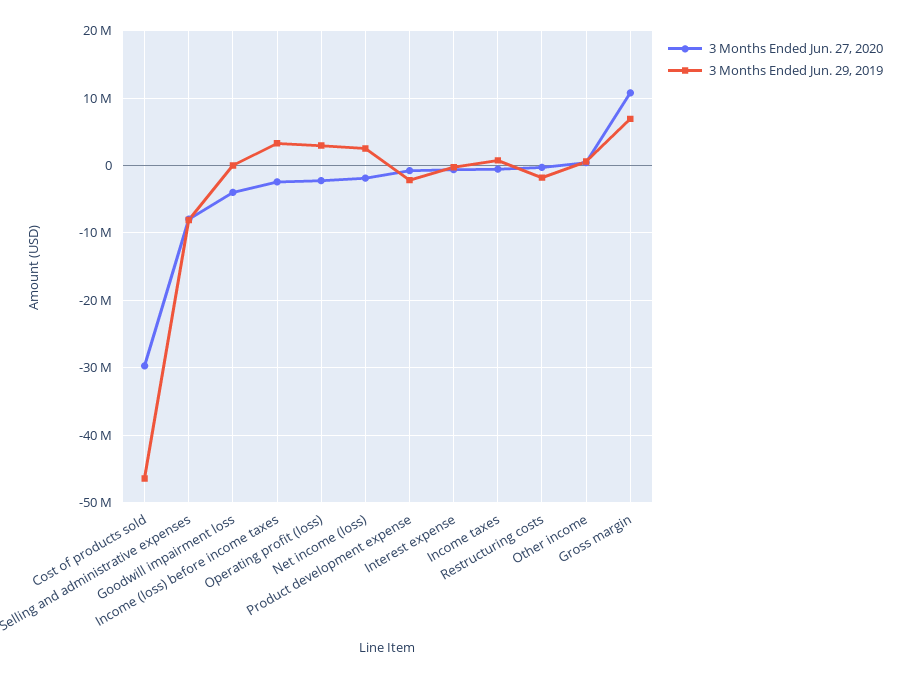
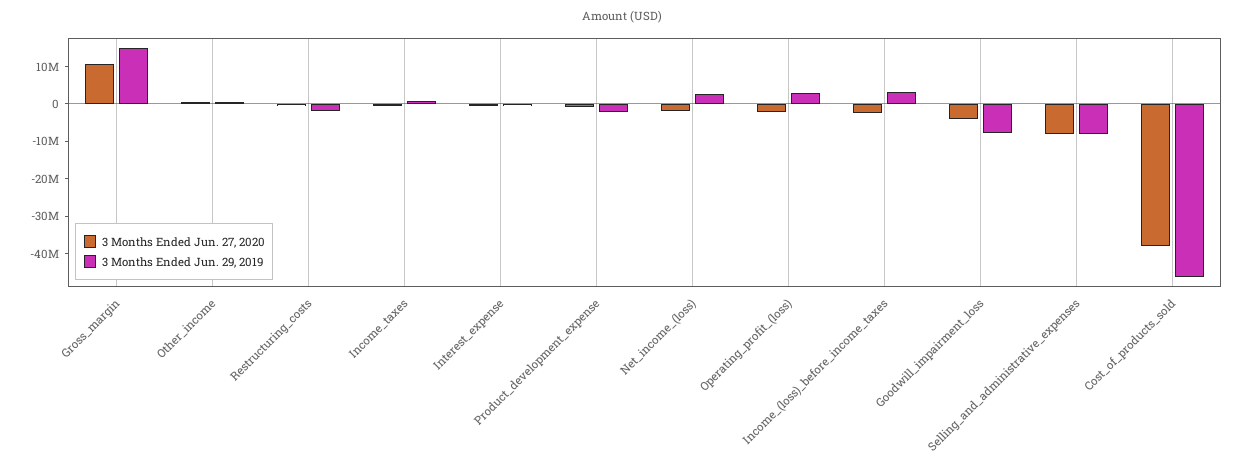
3 Months Ended Jun. 27, 2020, Cost of products sold: -30000000 -> -37500000
3 Months Ended Jun. 29, 2019, Goodwill impairment loss: 0 -> -7500000
3 Months Ended Jun. 29, 2019, Gross margin: 7000000 -> 15000000

